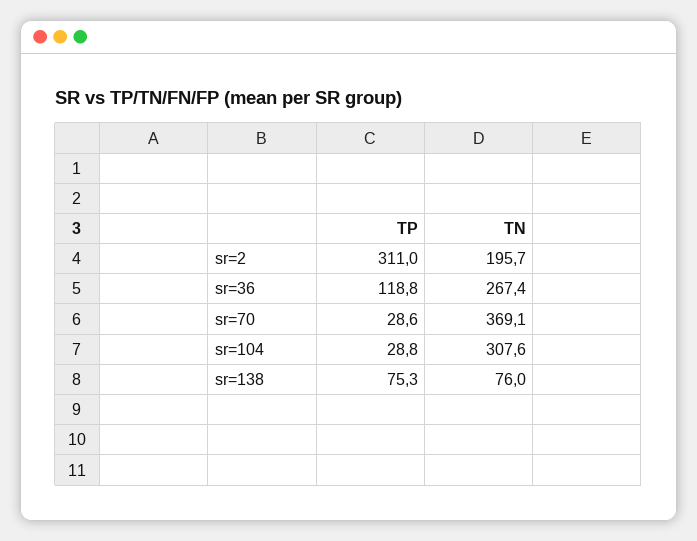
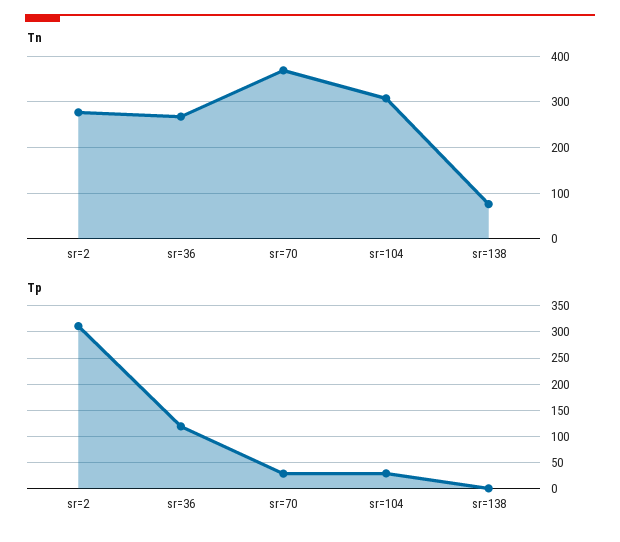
TN, sr=2: 195.7 -> 280
TP, sr=138: 75.3 -> 0

